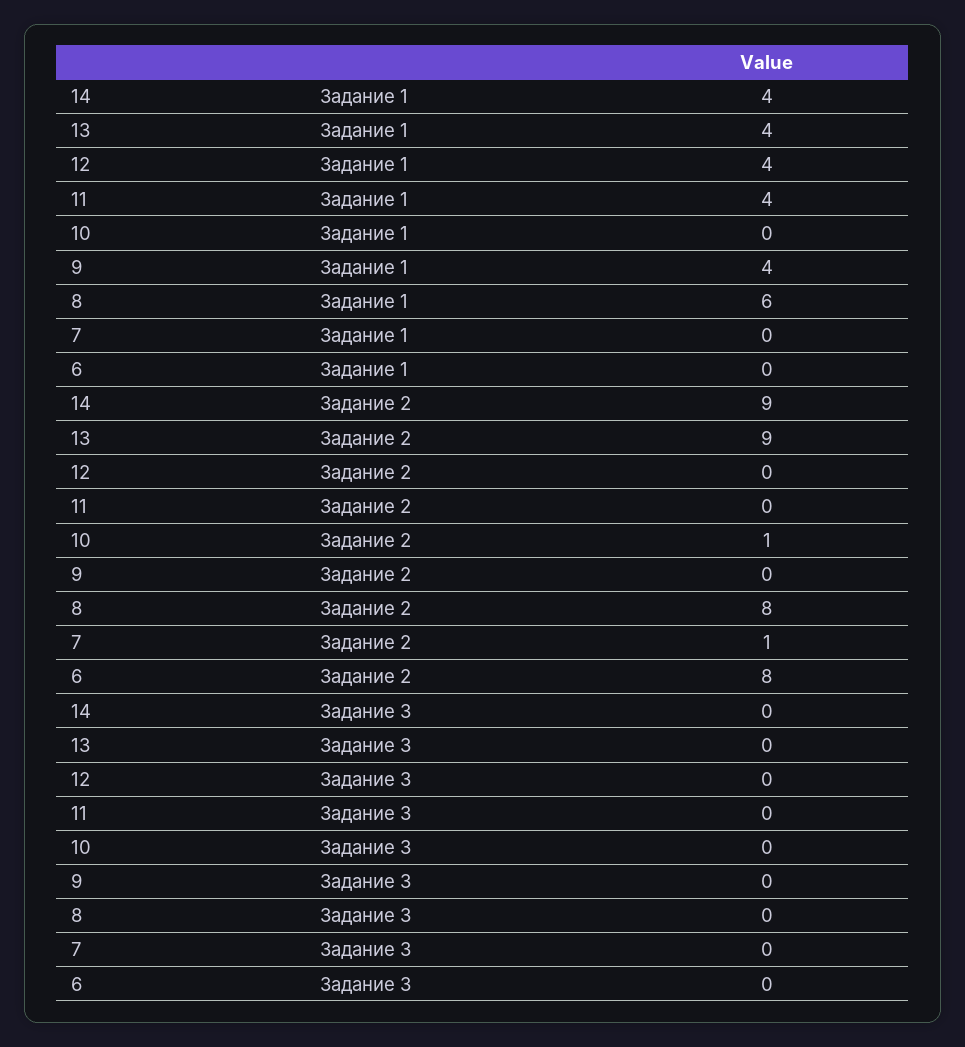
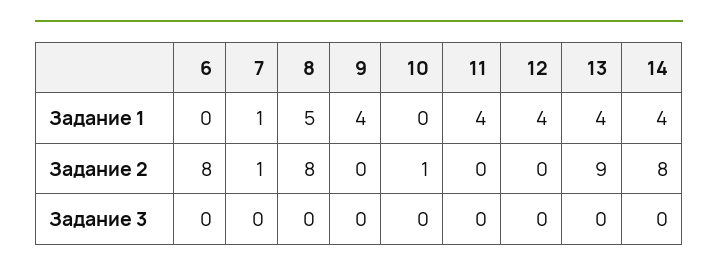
8, Задание 1: 6 -> 5
7, Задание 1: 0 -> 1
14, Задание 2: 9 -> 8

